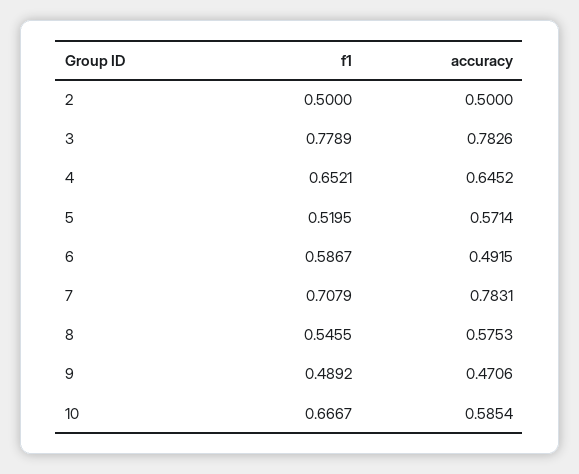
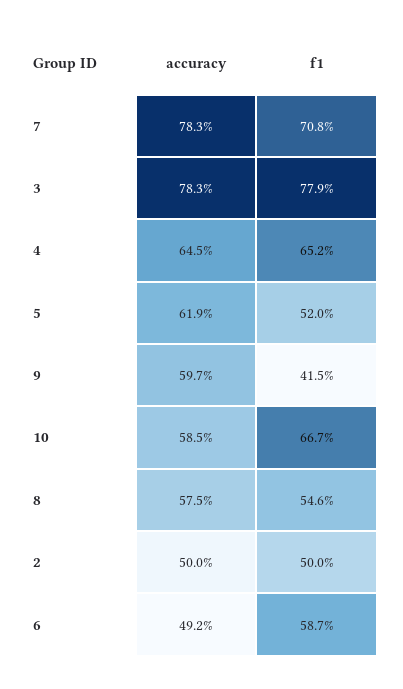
accuracy, 5: 0.5714 -> 0.619
f1, 9: 0.4892 -> 0.415
accuracy, 9: 0.4706 -> 0.597

